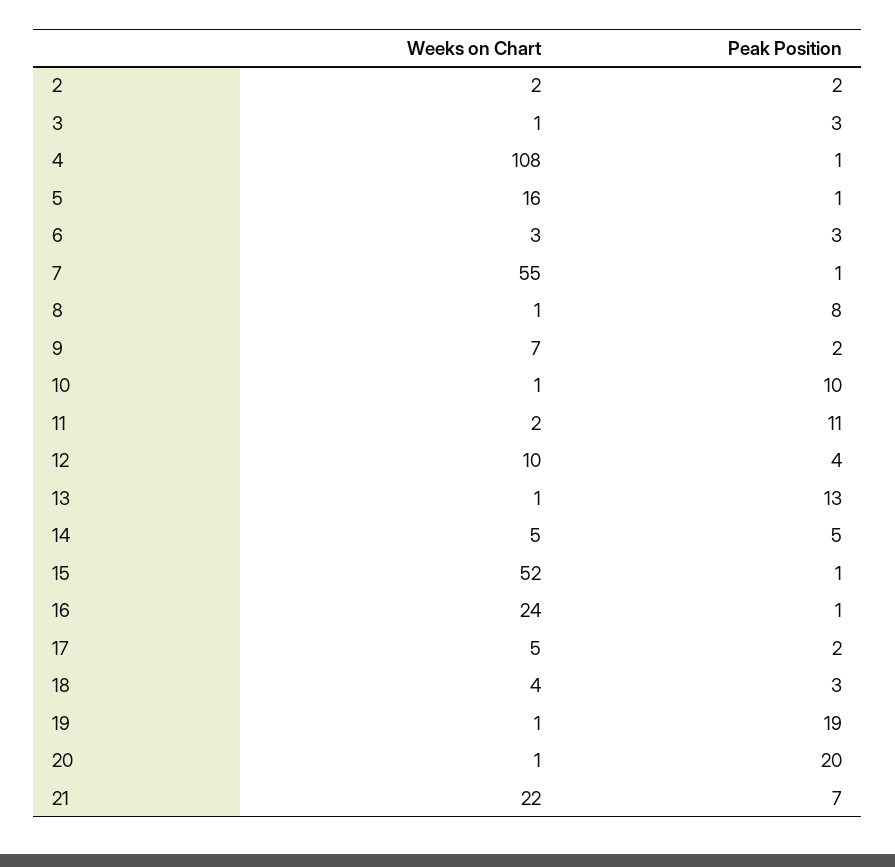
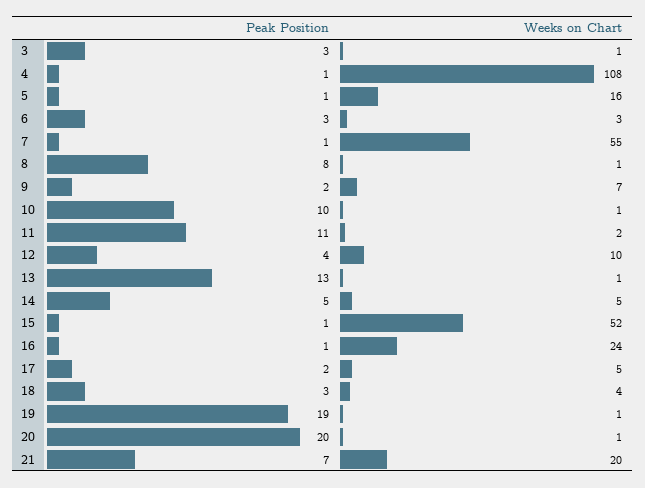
Weeks on Chart, 2: 2 -> none
Peak Position, 2: 2 -> none
Weeks on Chart, 21: 22 -> 20

